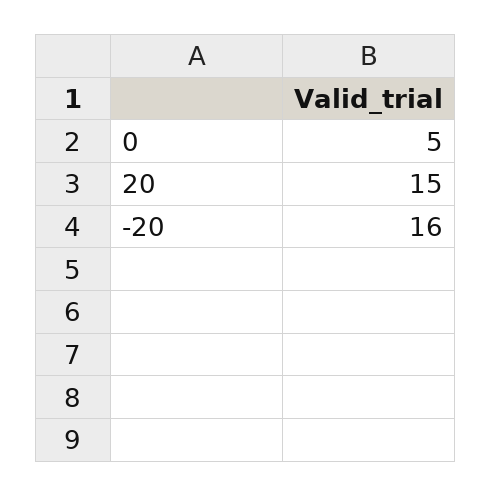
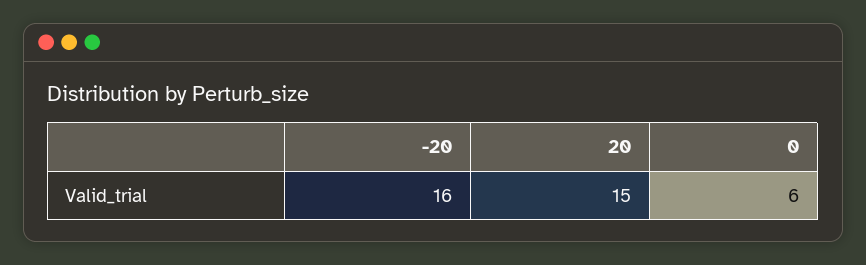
0: 5 -> 6

